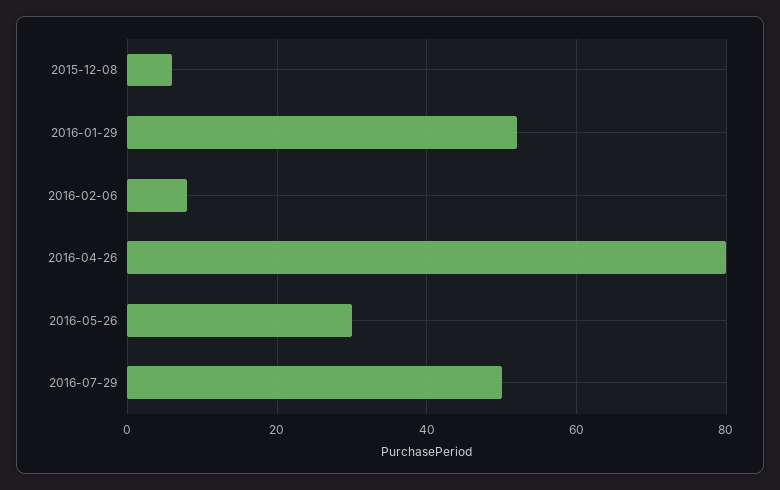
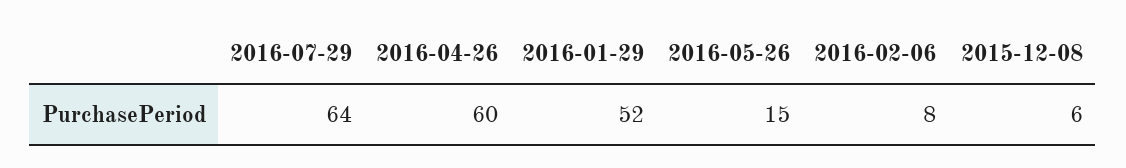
2016-04-26: 80 -> 60
2016-05-26: 30 -> 15
2016-07-29: 50 -> 64

